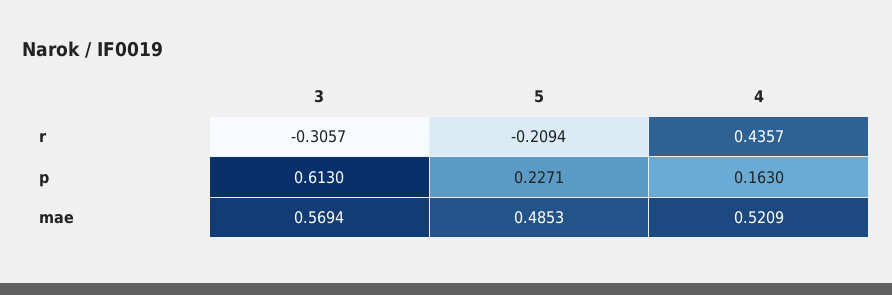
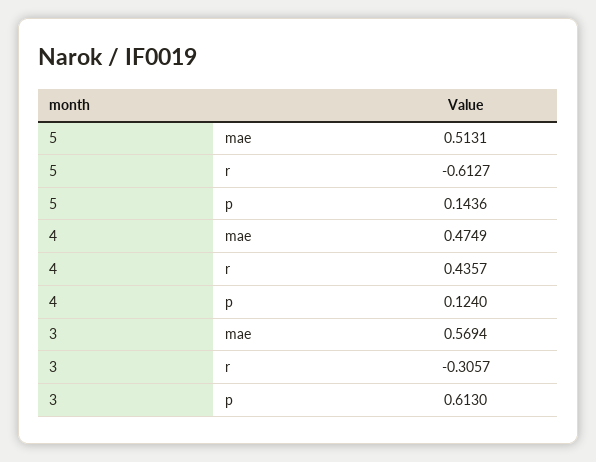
5, r: -0.2094 -> -0.6127
5, p: 0.2271 -> 0.1436
4, p: 0.163 -> 0.124
5, mae: 0.4853 -> 0.5131
4, mae: 0.5209 -> 0.4749

